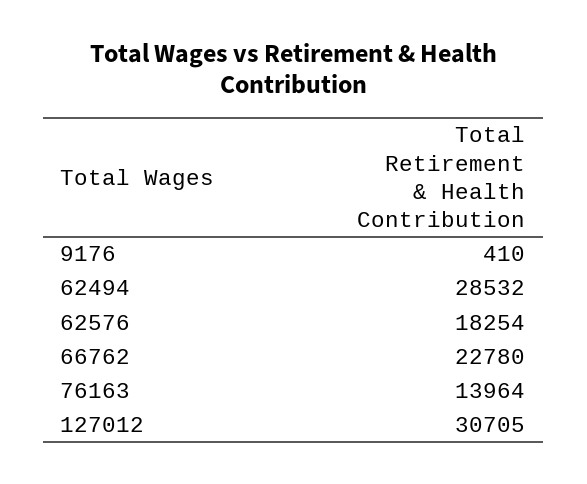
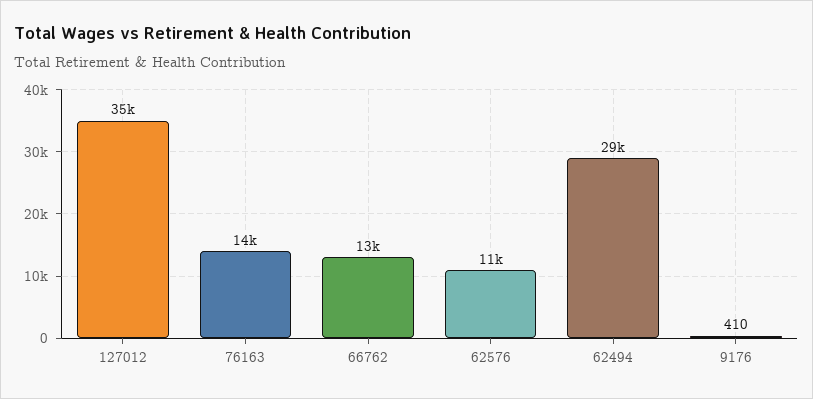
62576: 18254 -> 11000
66762: 22780 -> 13000
127012: 30705 -> 35000

